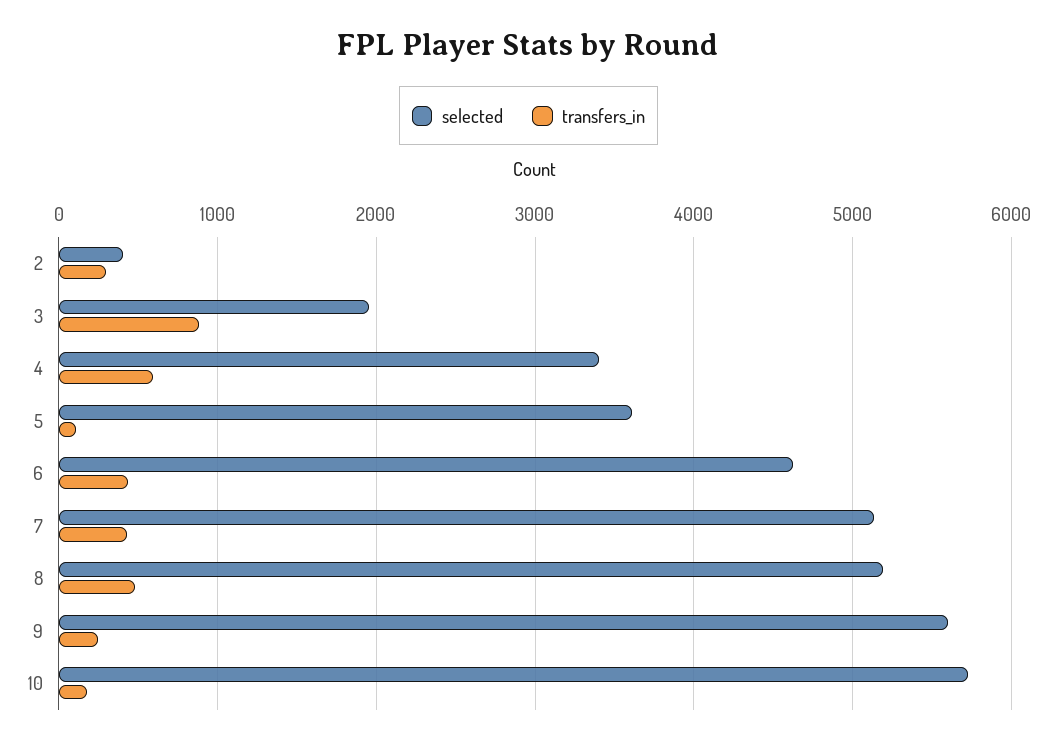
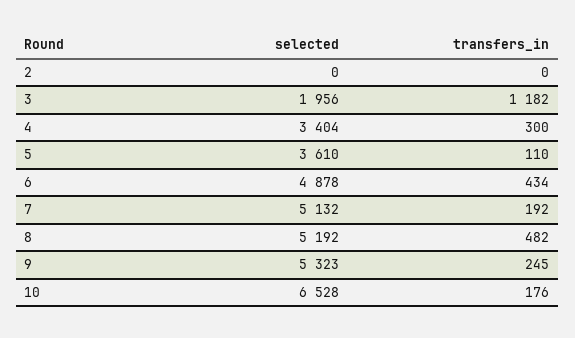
selected, 2: 400 -> 0
transfers_in, 2: 300 -> 0
transfers_in, 3: 900 -> 1182
transfers_in, 4: 600 -> 300
selected, 6: 4600 -> 4878
transfers_in, 7: 400 -> 192
selected, 9: 5600 -> 5323
selected, 10: 5700 -> 6528

